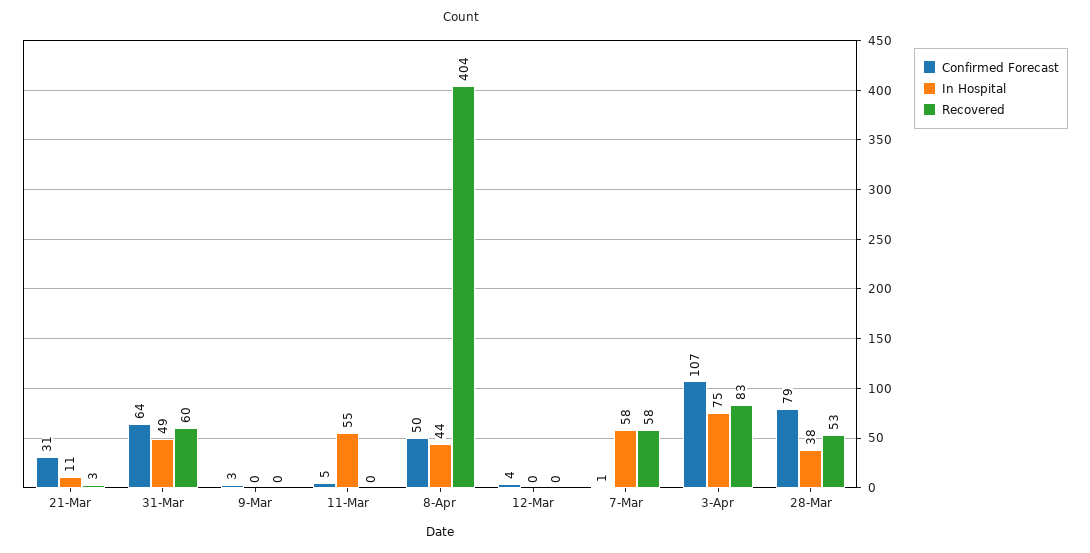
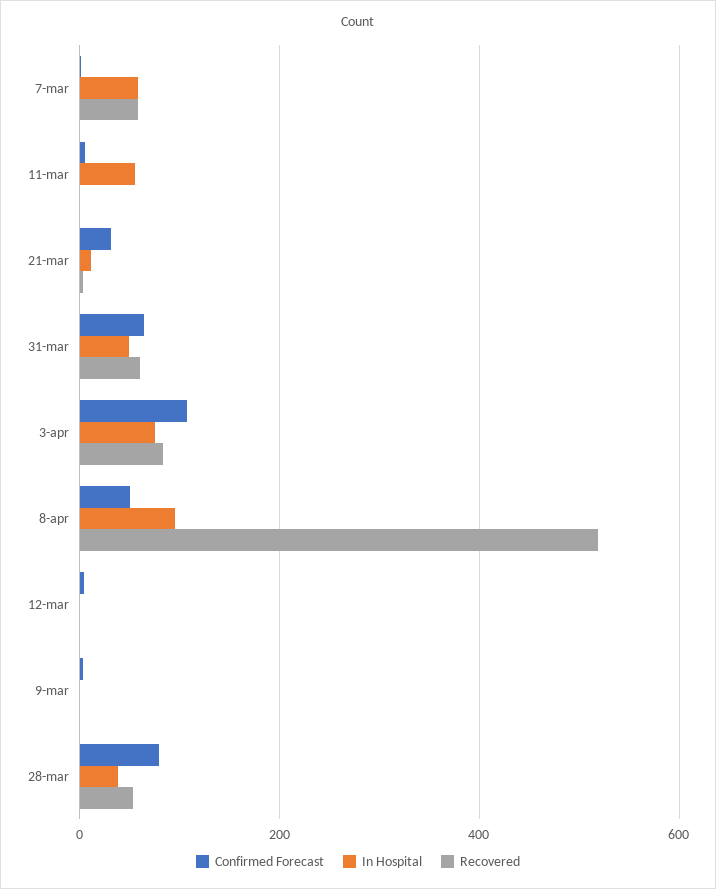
In Hospital, 8-Apr: 44 -> 100
Recovered, 8-Apr: 404 -> 520

